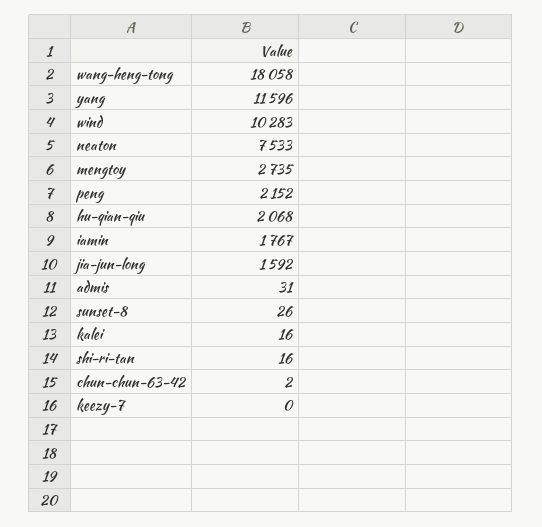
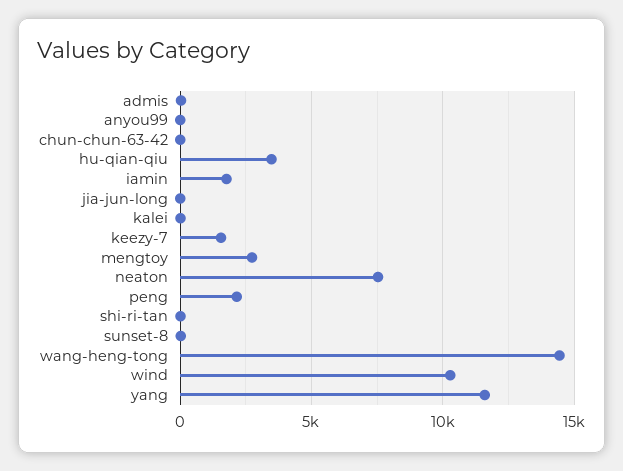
wang-heng-tong: 18058 -> 14500
hu-qian-qiu: 2068 -> 3500
jia-jun-long: 1592 -> 0
keezy-7: 0 -> 1500
anyou99: none -> 0

